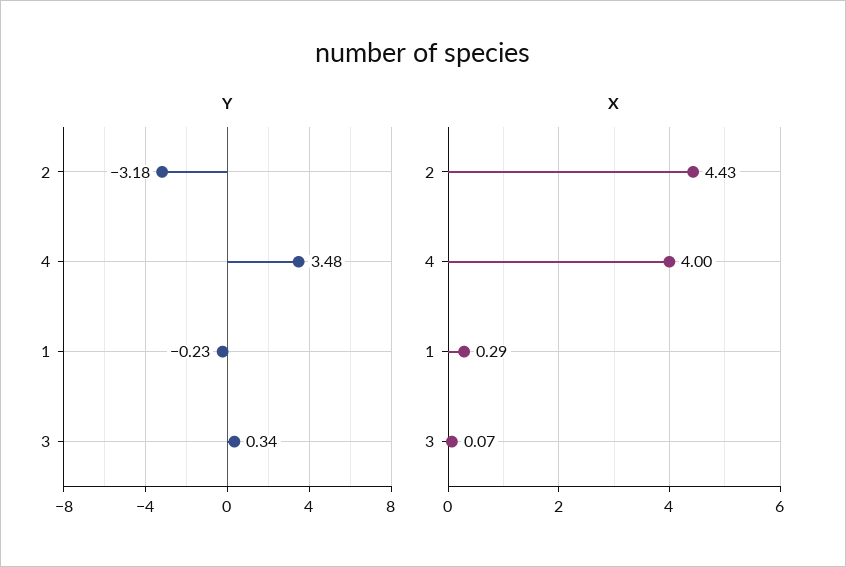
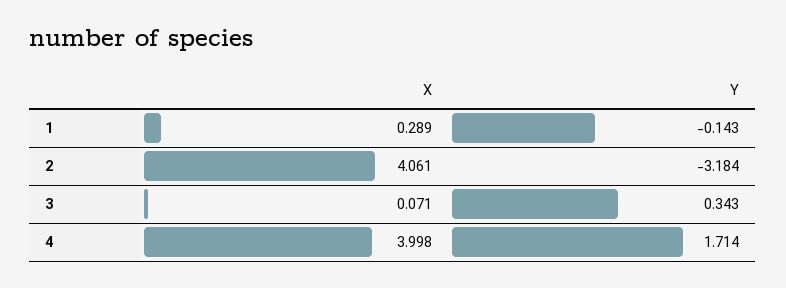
Y, 4: 3.48 -> 1.714
Y, 1: -0.23 -> -0.143
X, 2: 4.43 -> 4.061

